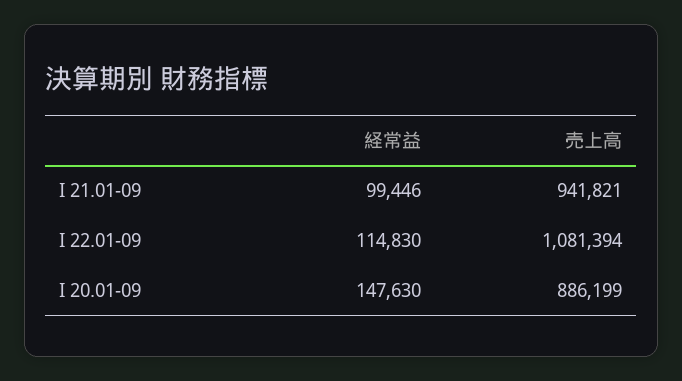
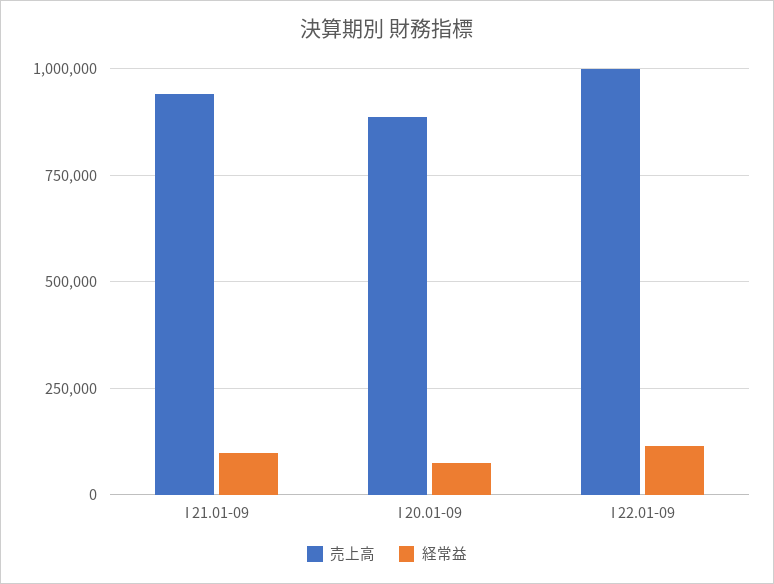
売上高, I 22.01-09: 1081394 -> 1000000
経常益, I 20.01-09: 147630 -> 75000

